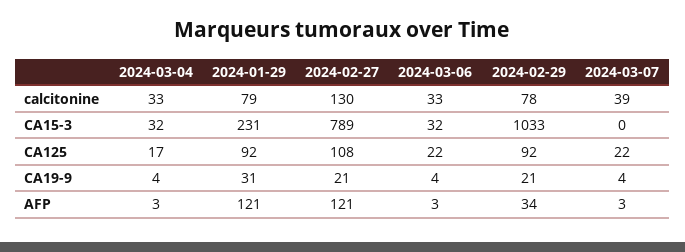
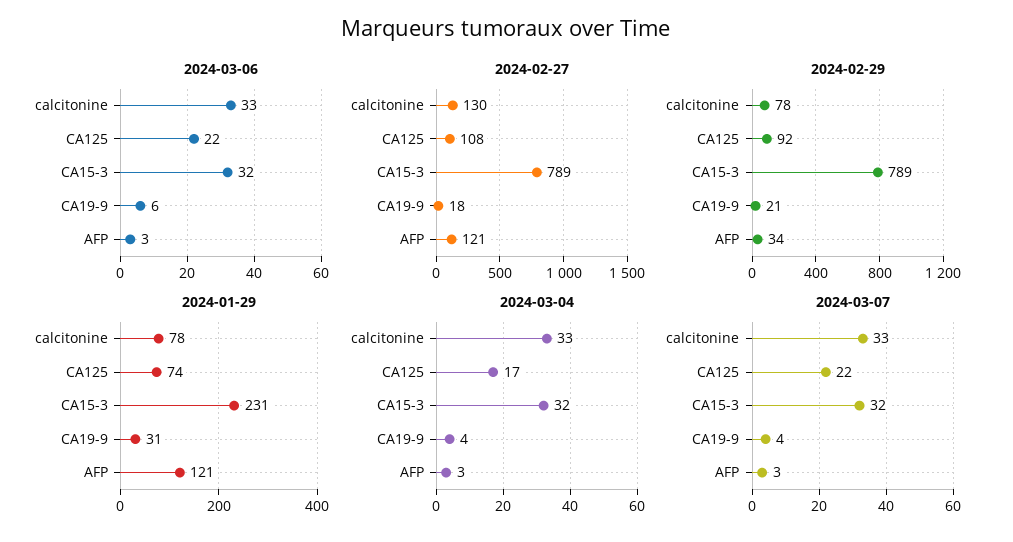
2024-01-29, calcitonine: 79 -> 78
2024-03-07, calcitonine: 39 -> 33
2024-02-29, CA15-3: 1033 -> 789
2024-03-07, CA15-3: 0 -> 32
2024-01-29, CA125: 92 -> 74
2024-02-27, CA19-9: 21 -> 18
2024-03-06, CA19-9: 4 -> 6

